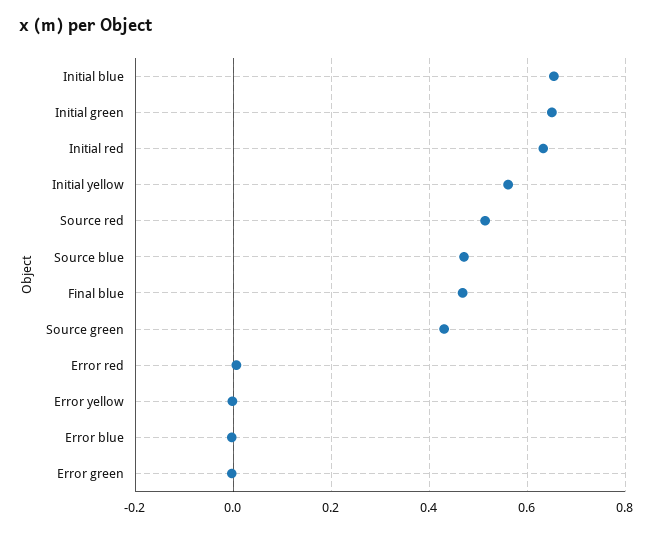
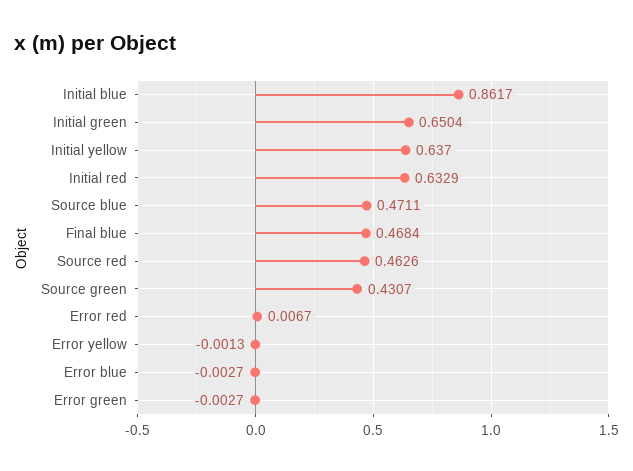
Initial blue: 0.66 -> 0.8617
Initial yellow: 0.56 -> 0.637
Source red: 0.52 -> 0.4626

